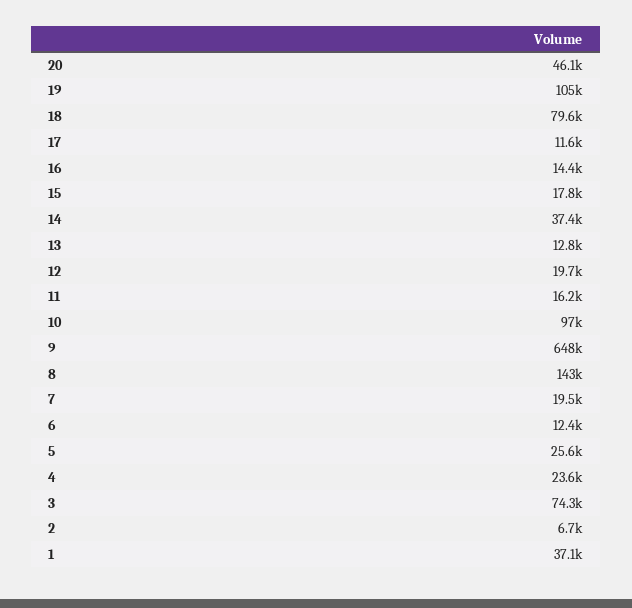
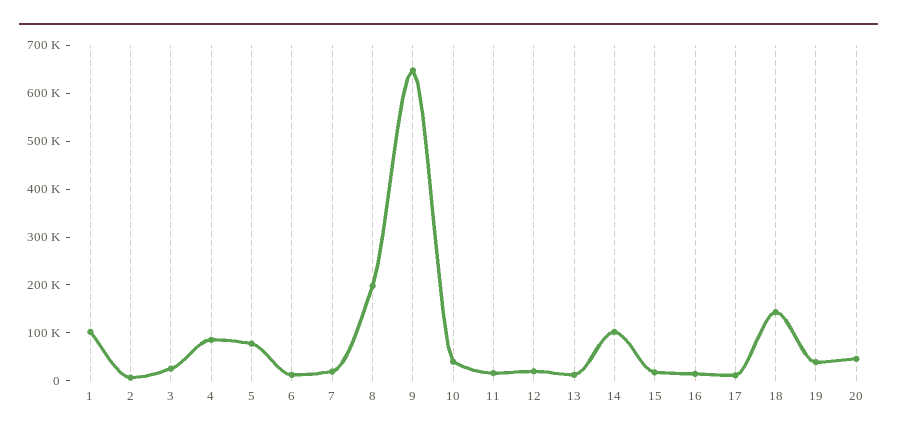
19: 105000 -> 40000
18: 79600 -> 140000
14: 37400 -> 100000
10: 97000 -> 40000
8: 143000 -> 200000
5: 25600 -> 80000
4: 23600 -> 80000
3: 74300 -> 20000
1: 37100 -> 100000

